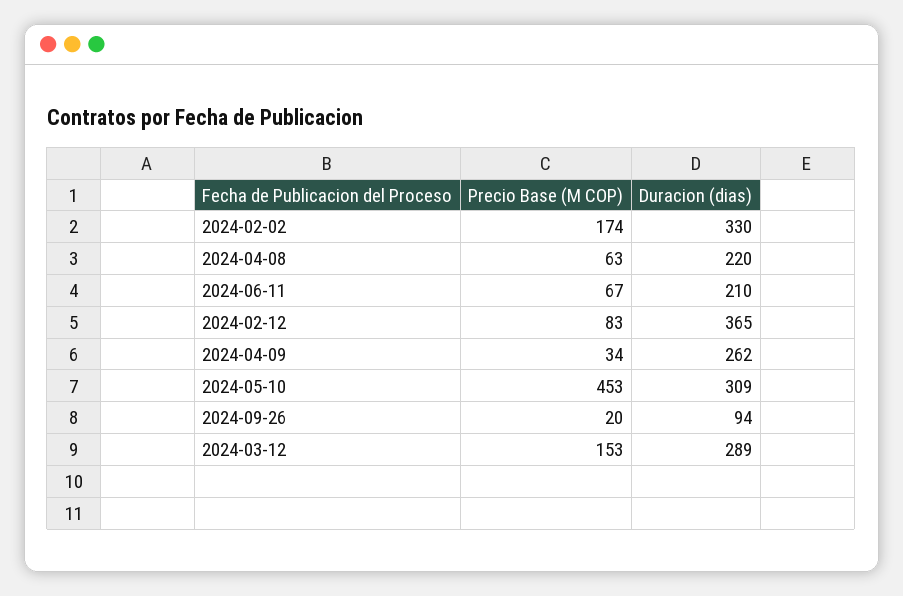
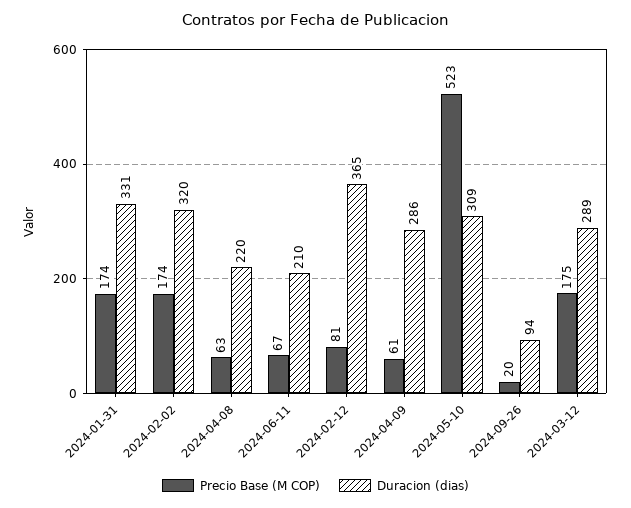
Duracion (dias), 2024-02-02: 330 -> 320
Precio Base (M COP), 2024-02-12: 83 -> 81
Precio Base (M COP), 2024-04-09: 34 -> 61
Duracion (dias), 2024-04-09: 262 -> 286
Precio Base (M COP), 2024-05-10: 453 -> 523
Precio Base (M COP), 2024-03-12: 153 -> 175
Precio Base (M COP), 2024-01-31: none -> 174
Duracion (dias), 2024-01-31: none -> 331

